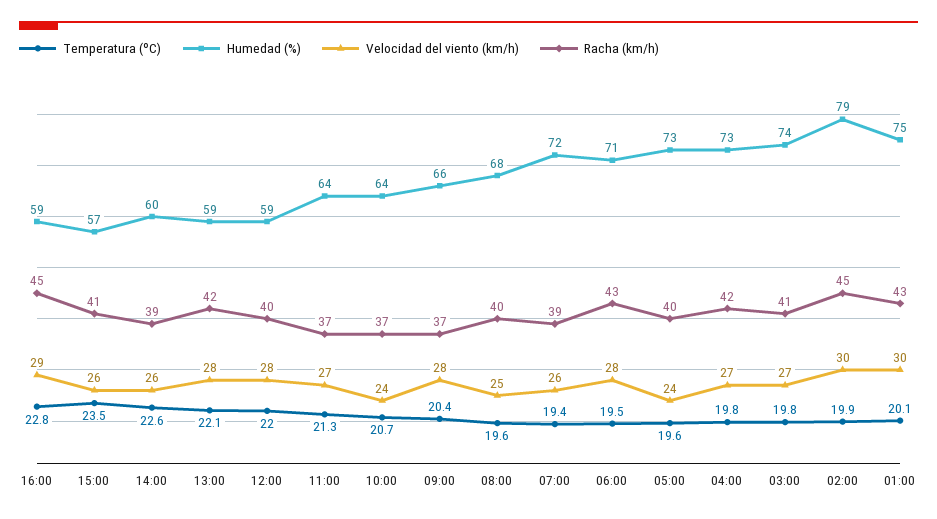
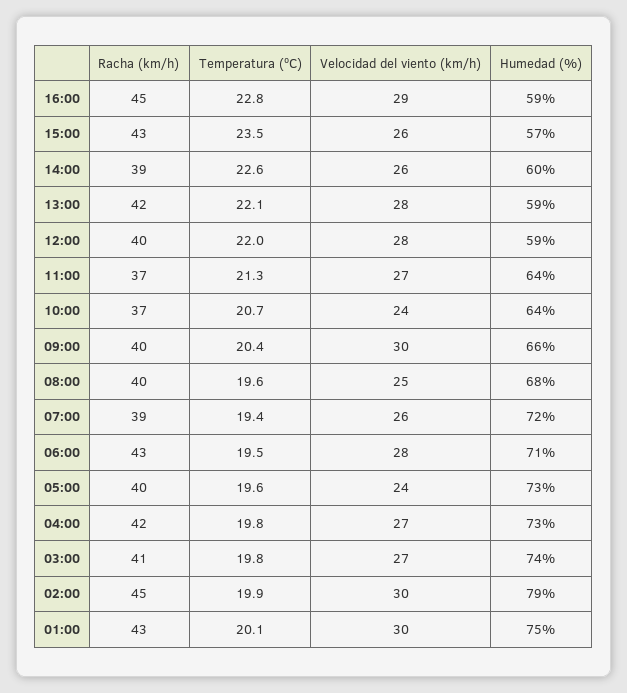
Racha (km/h), 15:00: 41 -> 43
Velocidad del viento (km/h), 09:00: 28 -> 30
Racha (km/h), 09:00: 37 -> 40

